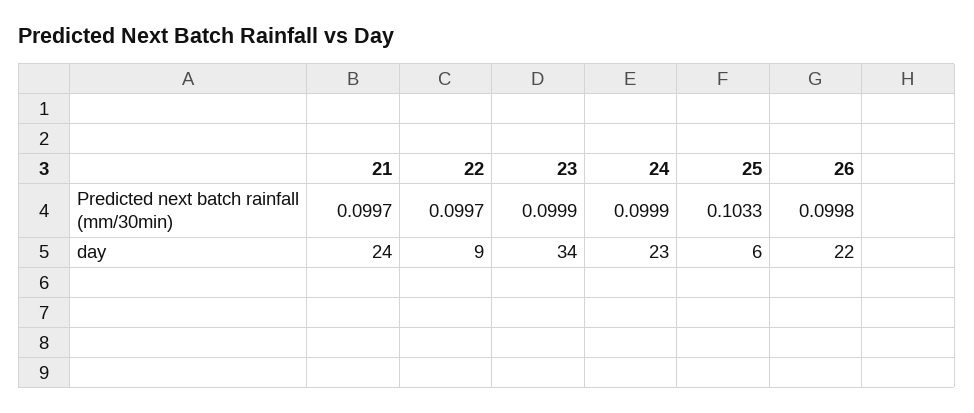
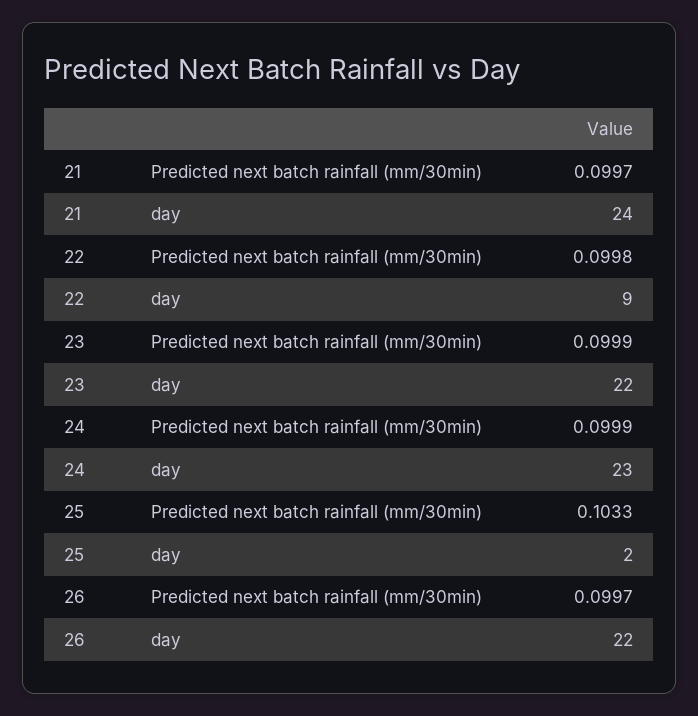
22, Predicted next batch rainfall (mm/30min): 0.0997 -> 0.0998
26, Predicted next batch rainfall (mm/30min): 0.0998 -> 0.0997
23, day: 34 -> 22
25, day: 6 -> 2

